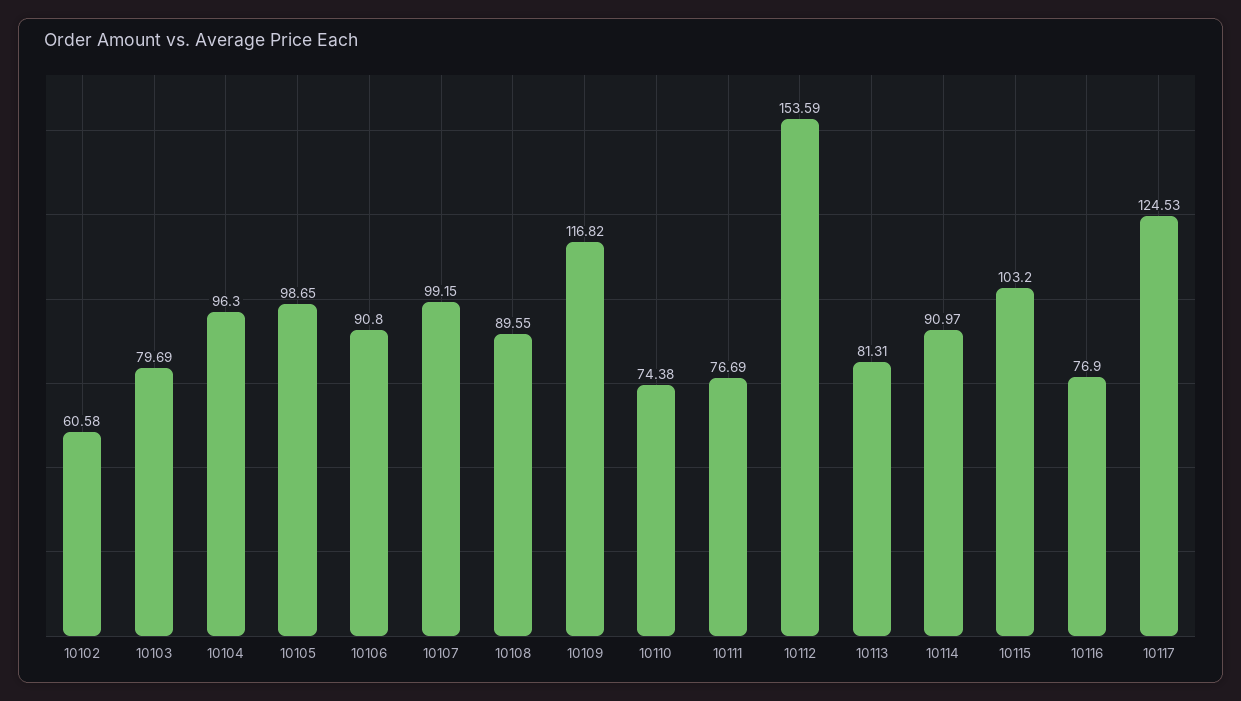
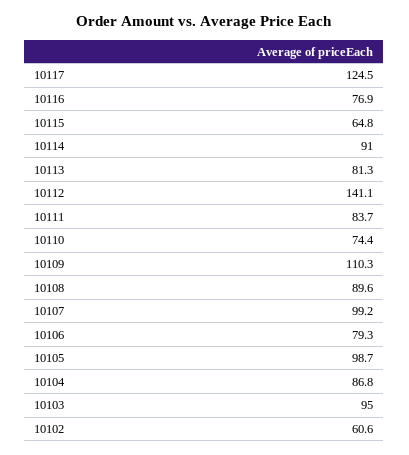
10103: 79.69 -> 95
10104: 96.3 -> 86.8
10106: 90.8 -> 79.3
10109: 116.82 -> 110.3
10111: 76.69 -> 83.7
10112: 153.59 -> 141.1
10115: 103.2 -> 64.8

